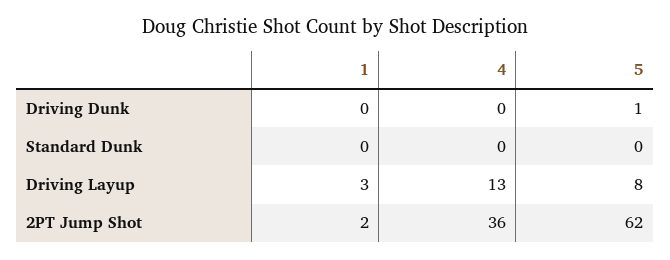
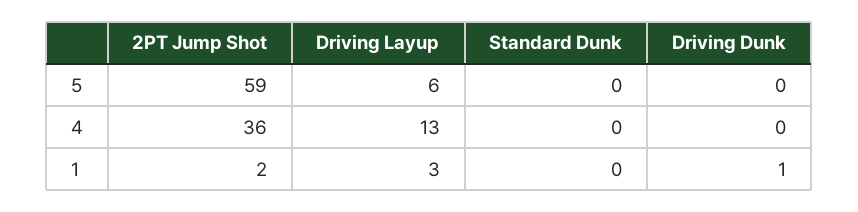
1, Driving Dunk: 0 -> 1
5, Driving Dunk: 1 -> 0
5, Driving Layup: 8 -> 6
5, 2PT Jump Shot: 62 -> 59

